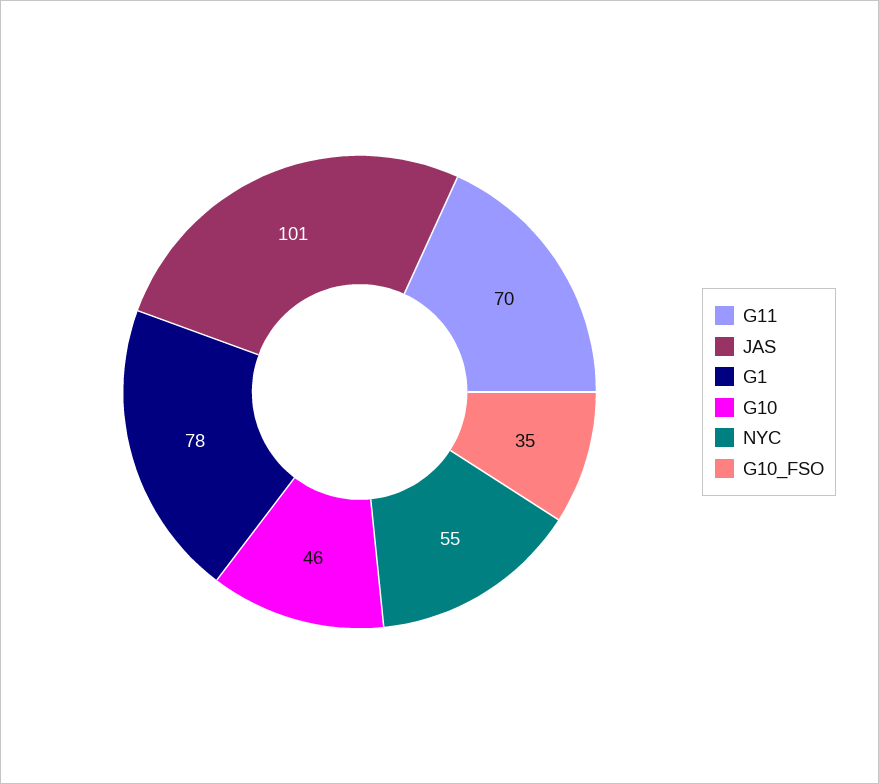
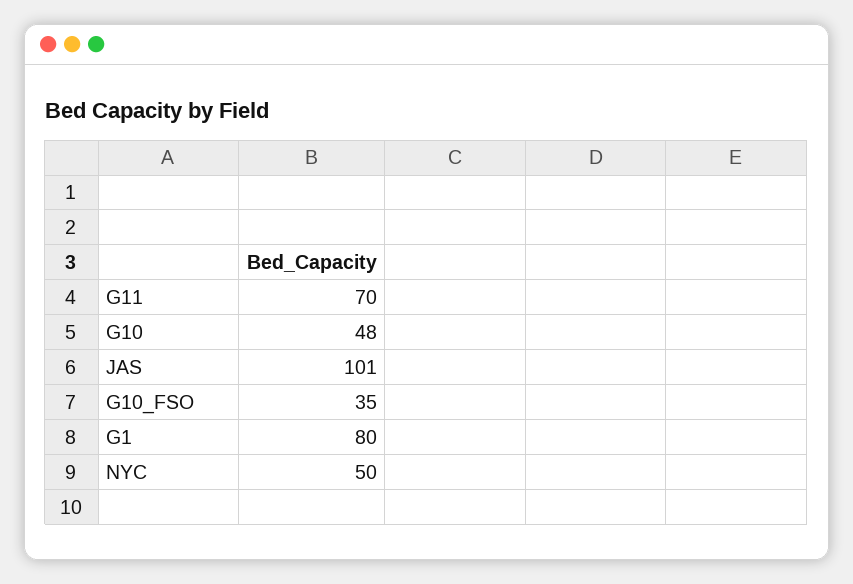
G1: 78 -> 80
G10: 46 -> 48
NYC: 55 -> 50

